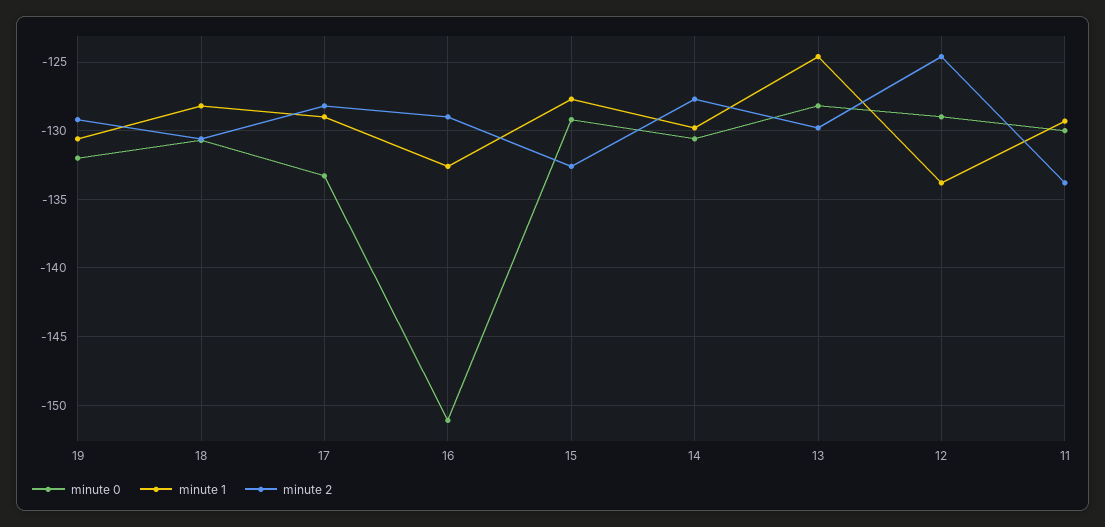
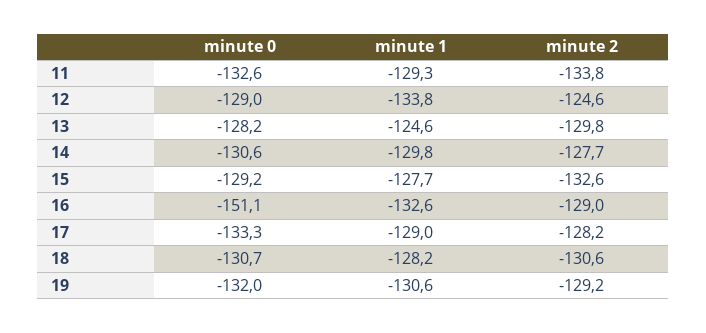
minute 0, 11: -130 -> -132.6

